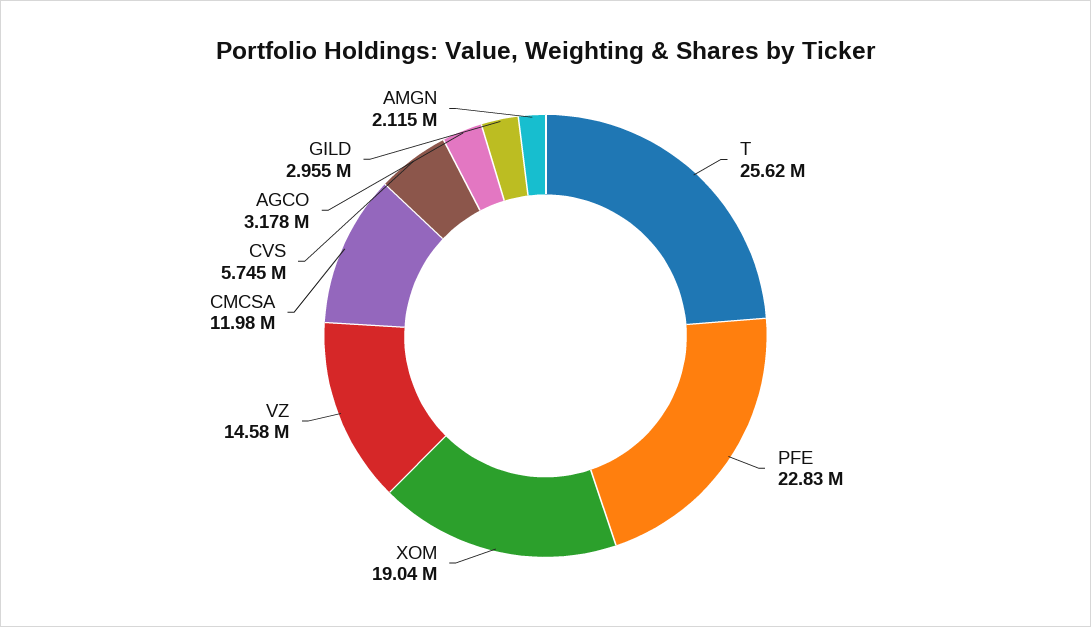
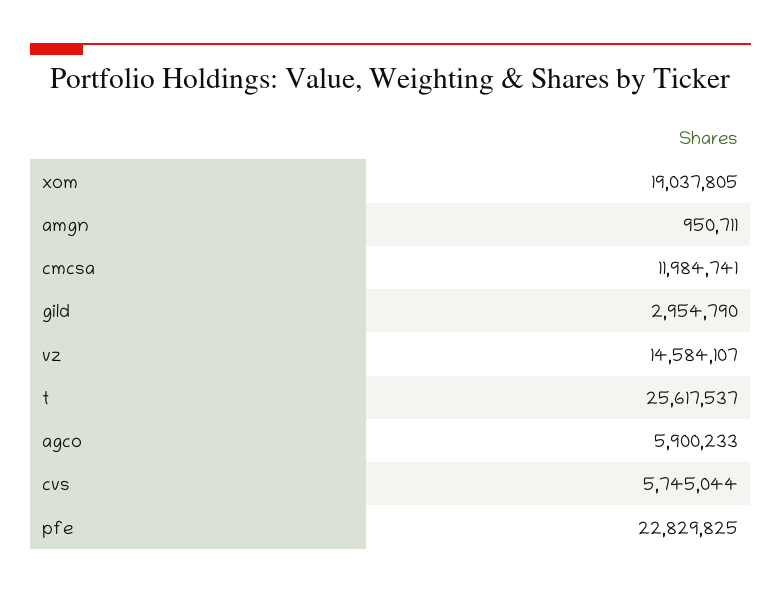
AGCO: 3178000 -> 5900233
AMGN: 2115000 -> 950711

